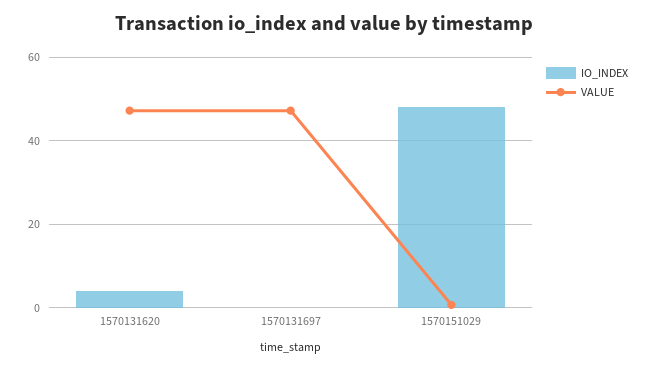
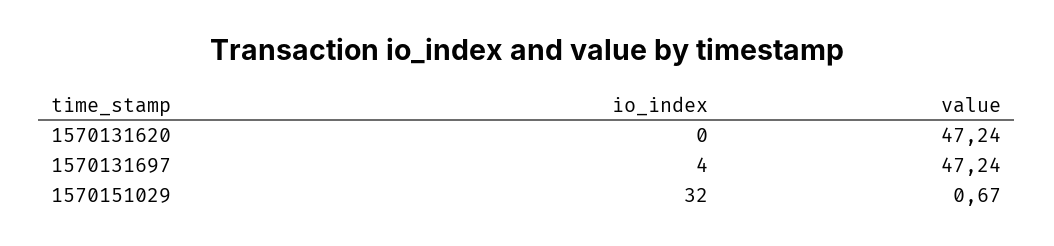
IO_INDEX, 1570131620: 4 -> 0
IO_INDEX, 1570131697: 0 -> 4
IO_INDEX, 1570151029: 48 -> 32

